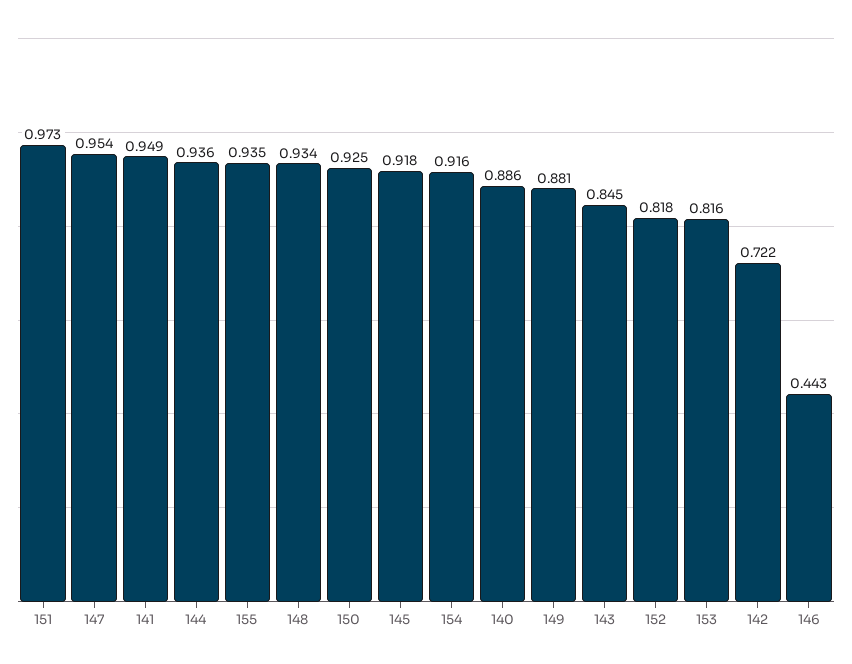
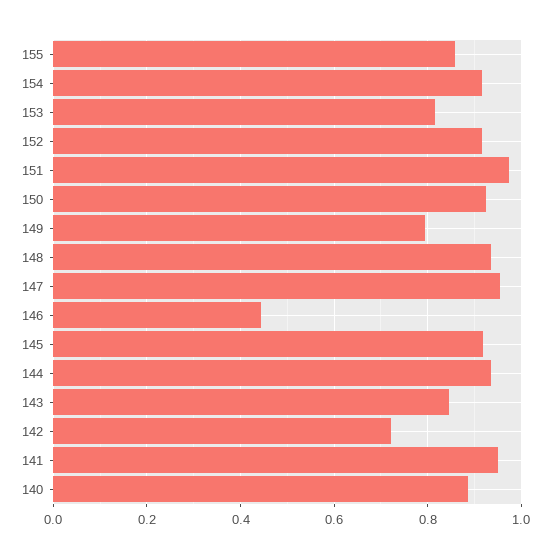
155: 0.935 -> 0.86
149: 0.881 -> 0.8
152: 0.818 -> 0.92

